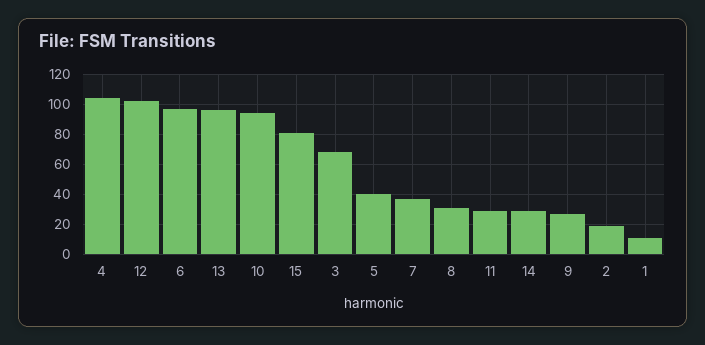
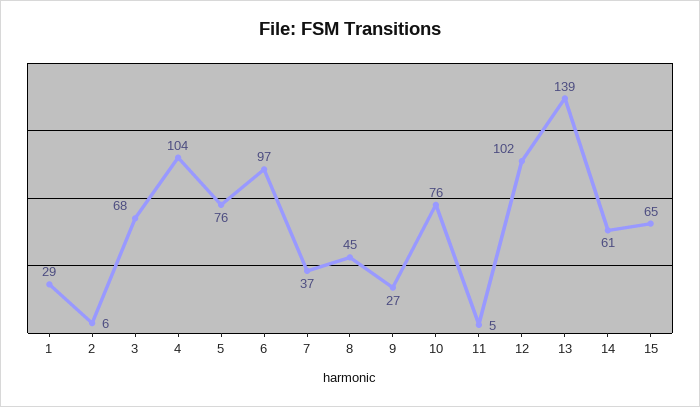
13: 95 -> 139
10: 95 -> 76
15: 80 -> 65
5: 40 -> 76
8: 30 -> 45
11: 30 -> 5
14: 30 -> 61
2: 20 -> 6
1: 10 -> 29

